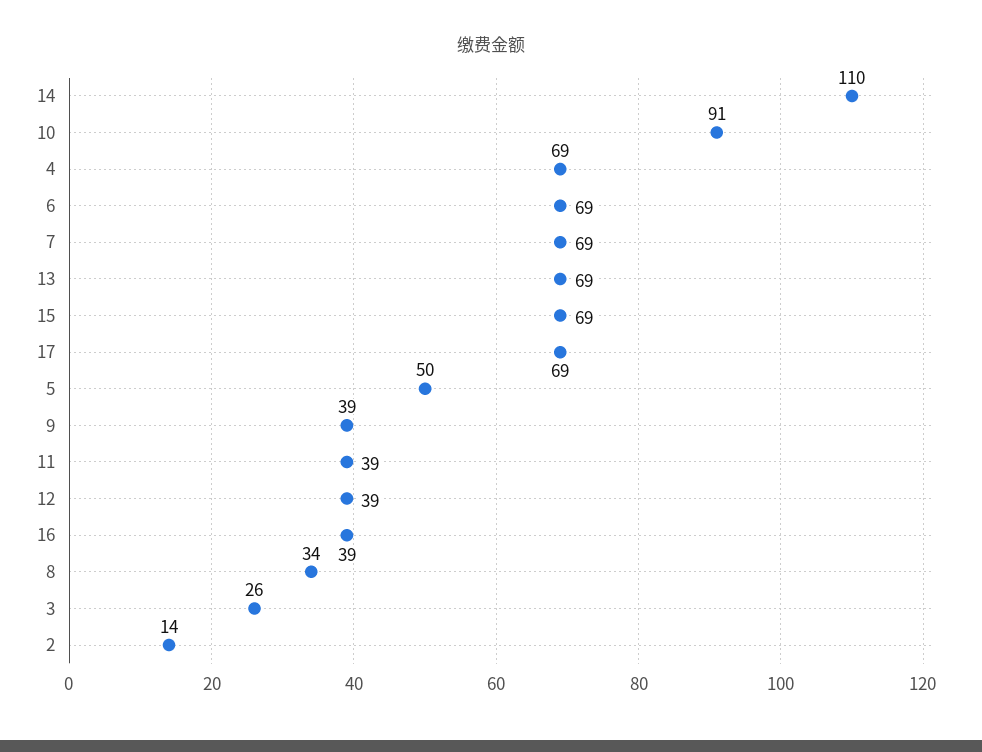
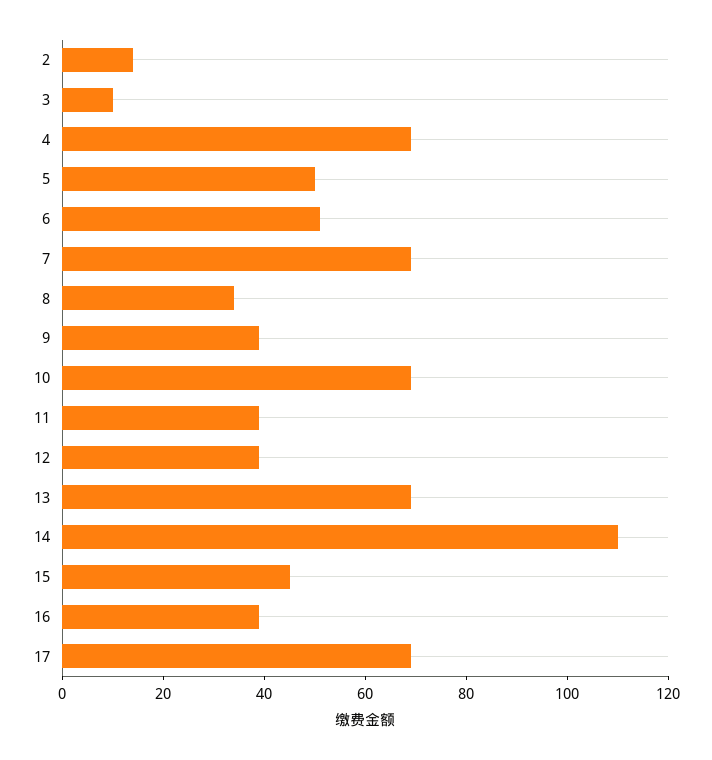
10: 91 -> 70
6: 69 -> 50
15: 69 -> 45
3: 26 -> 10

